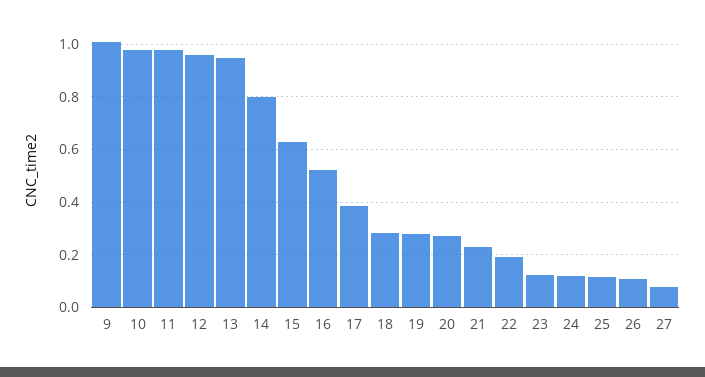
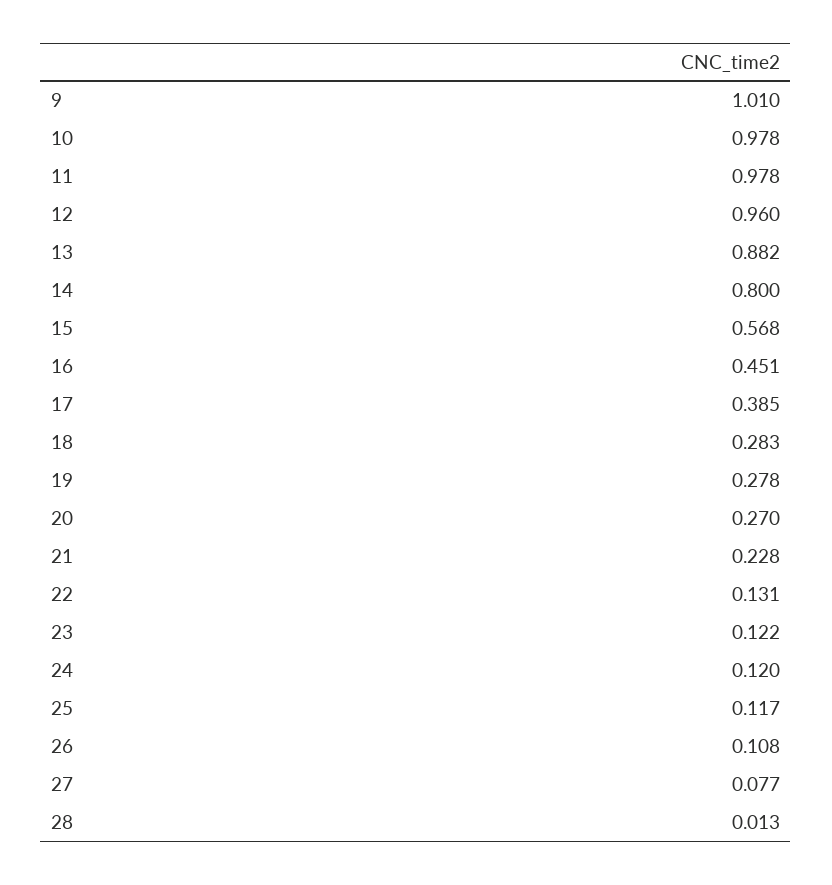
13: 0.95 -> 0.882
15: 0.625 -> 0.568
16: 0.525 -> 0.451
22: 0.2 -> 0.131
28: none -> 0.013

